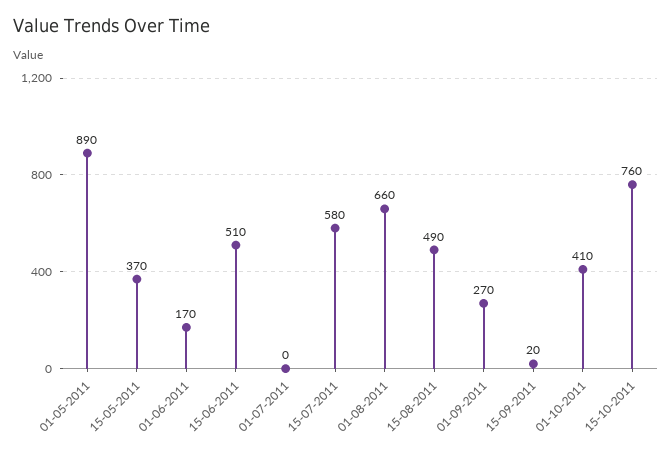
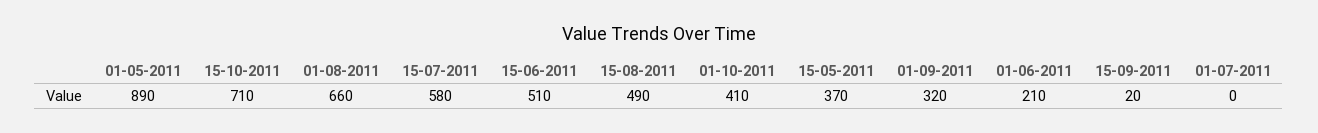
01-06-2011: 170 -> 210
01-09-2011: 270 -> 320
15-10-2011: 760 -> 710

